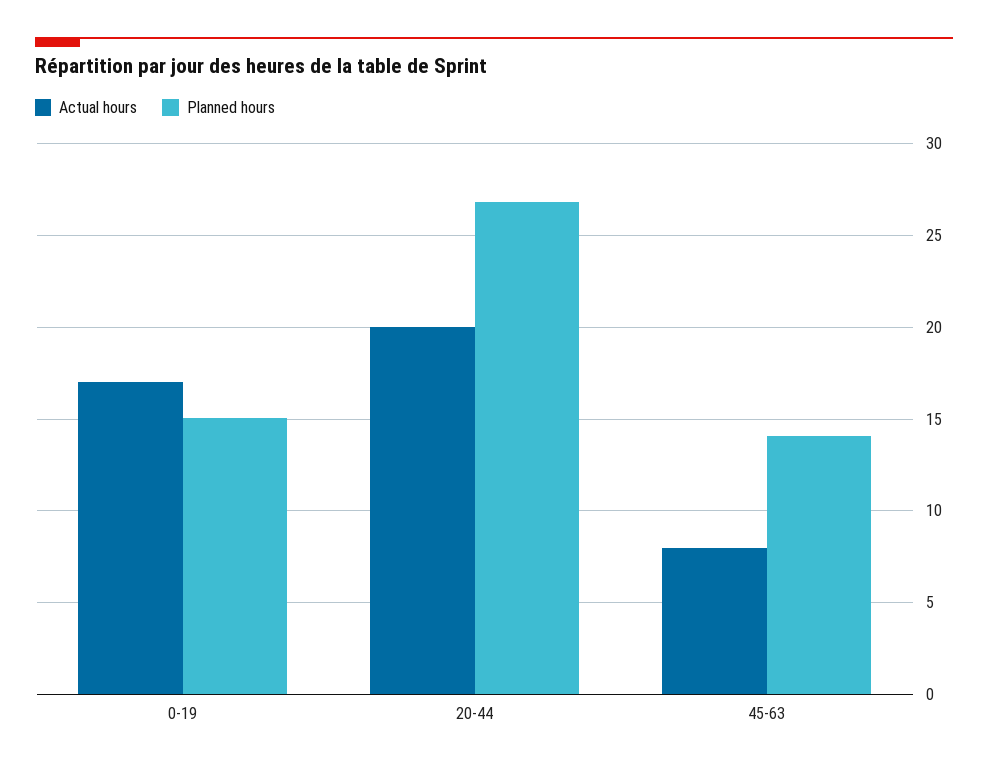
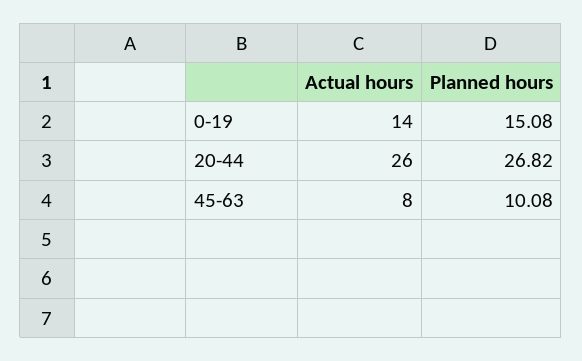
Actual hours, 0-19: 17 -> 14
Actual hours, 20-44: 20 -> 26
Planned hours, 45-63: 14 -> 10.08

